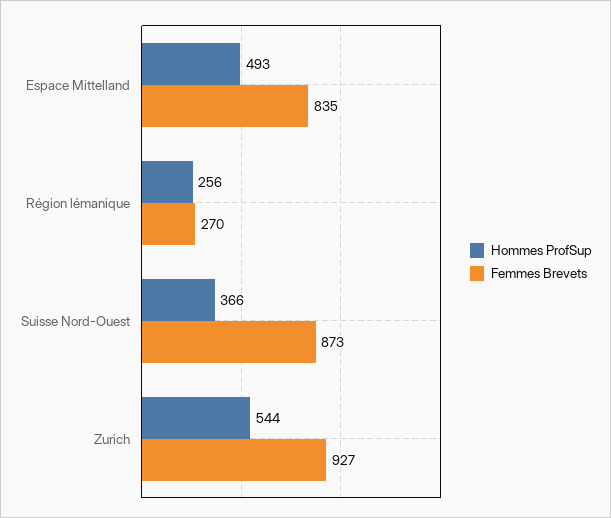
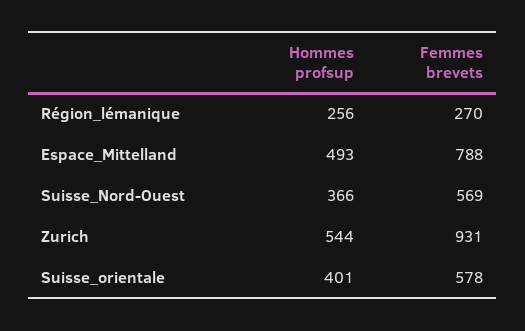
Femmes Brevets, Espace Mittelland: 835 -> 788
Femmes Brevets, Suisse Nord-Ouest: 873 -> 569
Femmes Brevets, Zurich: 927 -> 931
Hommes ProfSup, Suisse_orientale: none -> 401
Femmes Brevets, Suisse_orientale: none -> 578

